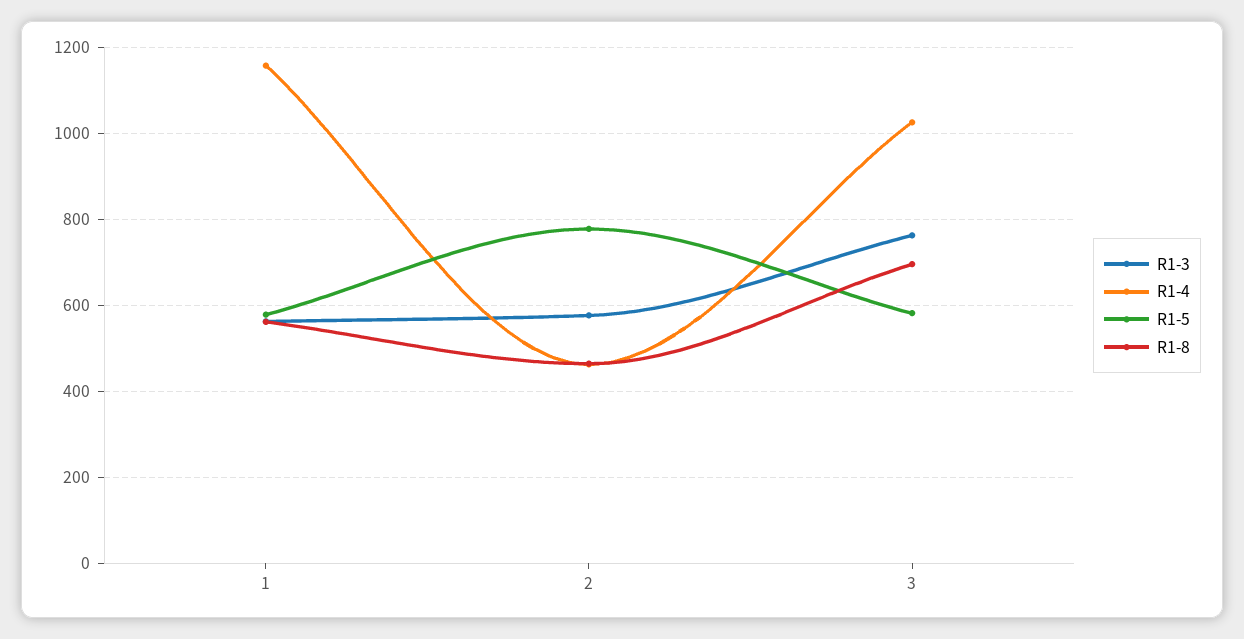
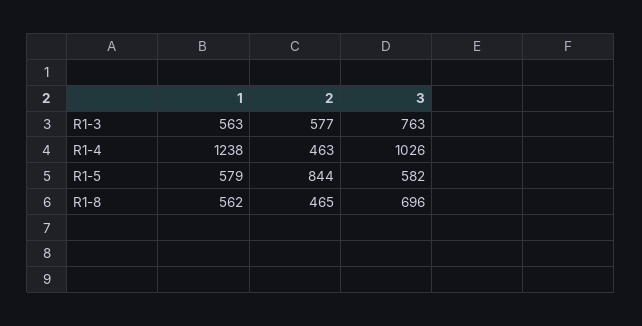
R1-4, 1: 1160 -> 1238
R1-5, 2: 780 -> 844

